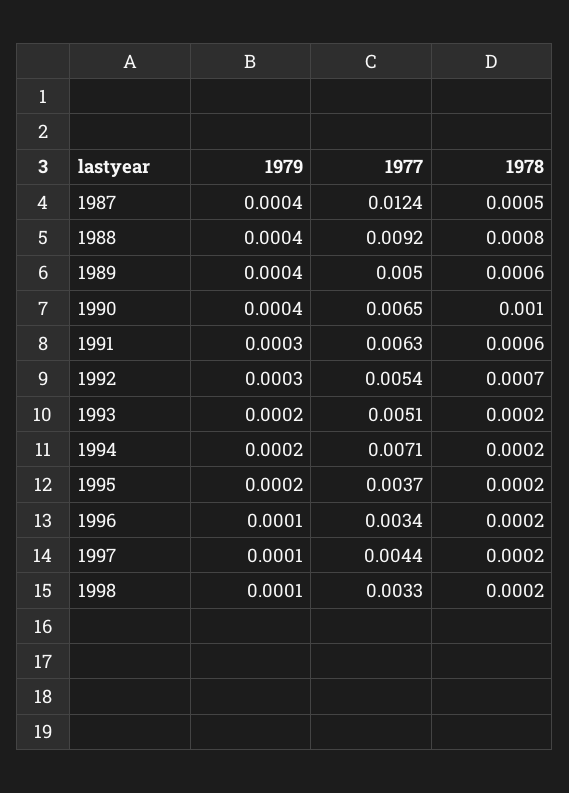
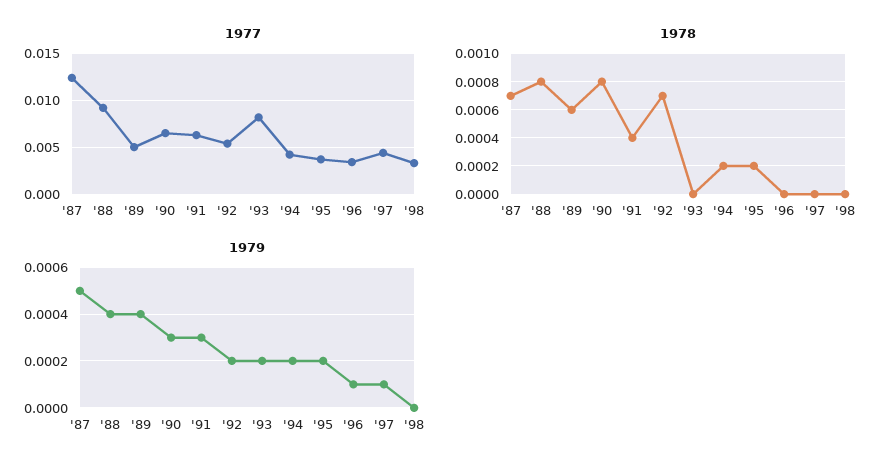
1979, 1987: 0.0004 -> 0.0005
1978, 1987: 0.0005 -> 0.0007
1979, 1990: 0.0004 -> 0.0003
1978, 1990: 0.001 -> 0.0008
1978, 1991: 0.0006 -> 0.0004
1979, 1992: 0.0003 -> 0.0002
1977, 1993: 0.0051 -> 0.008
1978, 1993: 0.0002 -> 0
1977, 1994: 0.0071 -> 0.004
1978, 1996: 0.0002 -> 0
1978, 1997: 0.0002 -> 0
1979, 1998: 0.0001 -> 0
1978, 1998: 0.0002 -> 0

